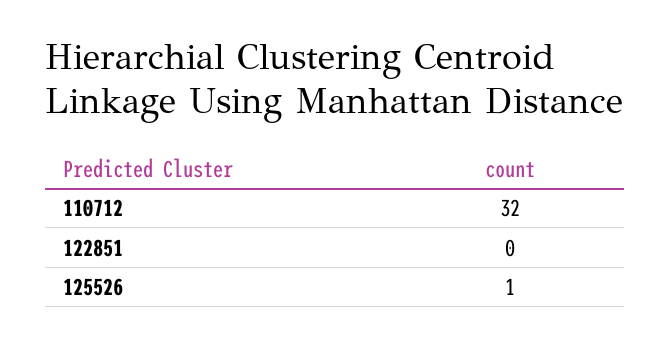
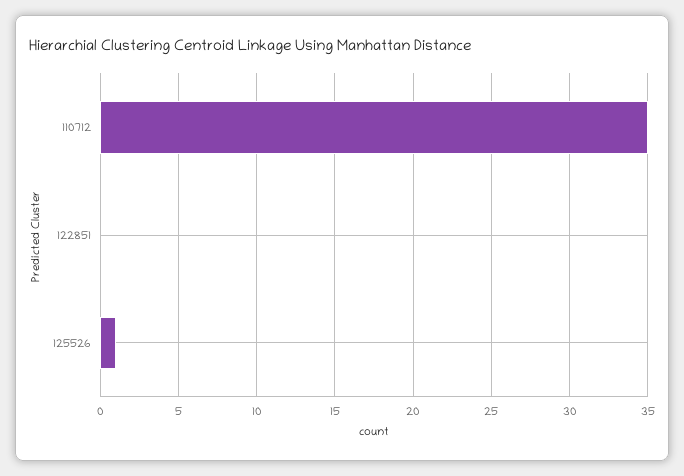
110712: 32 -> 35

